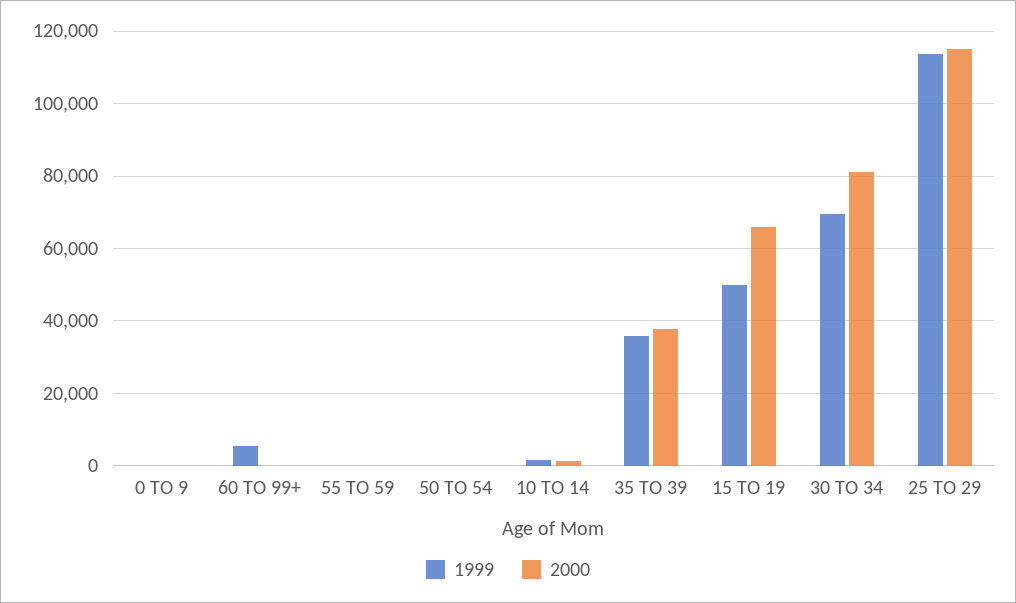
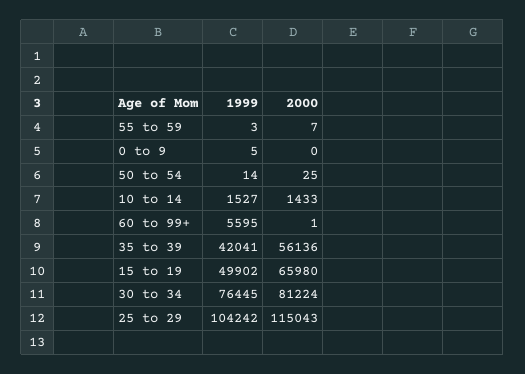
1999, 35 TO 39: 36000 -> 42041
2000, 35 TO 39: 38000 -> 56136
1999, 30 TO 34: 70000 -> 76445
1999, 25 TO 29: 114000 -> 104242

